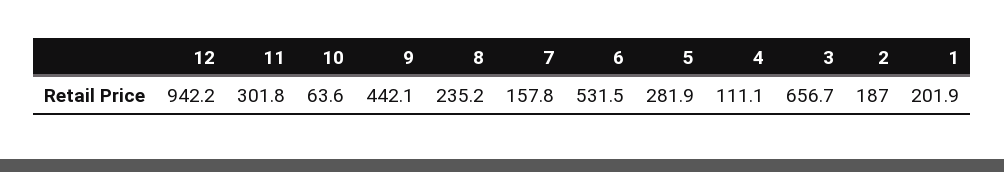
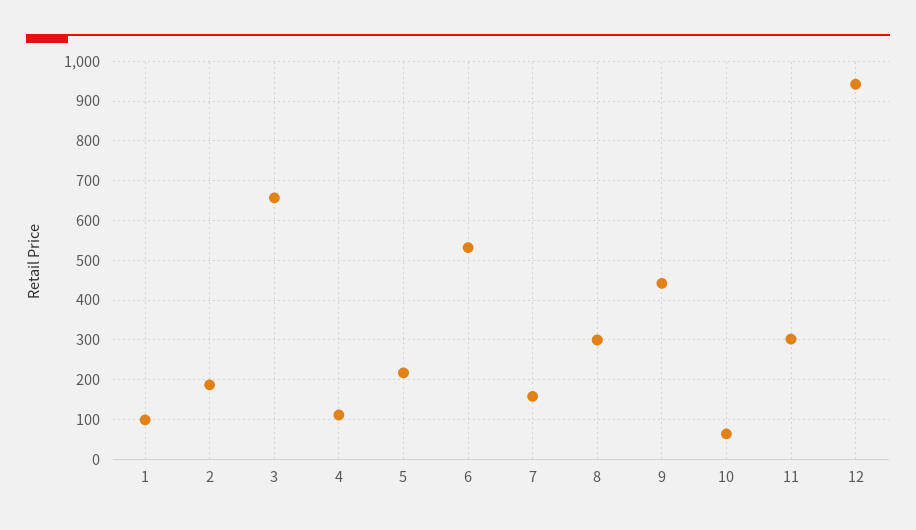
8: 235.2 -> 300
5: 281.9 -> 220
1: 201.9 -> 100

